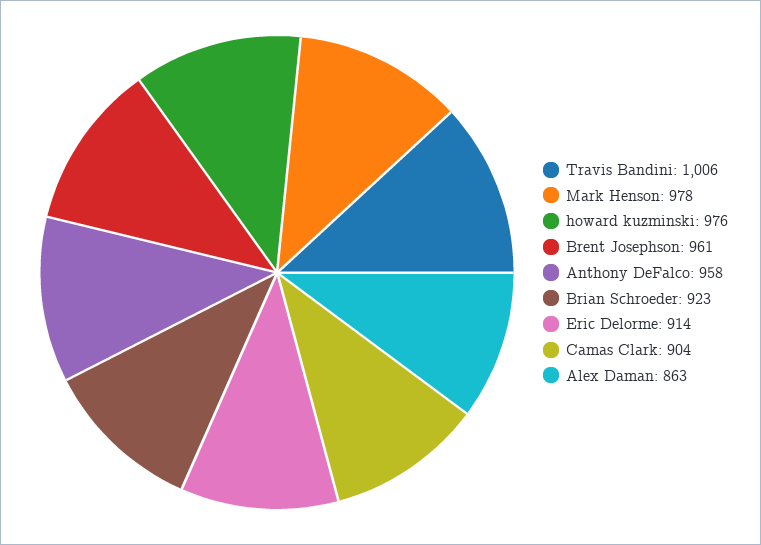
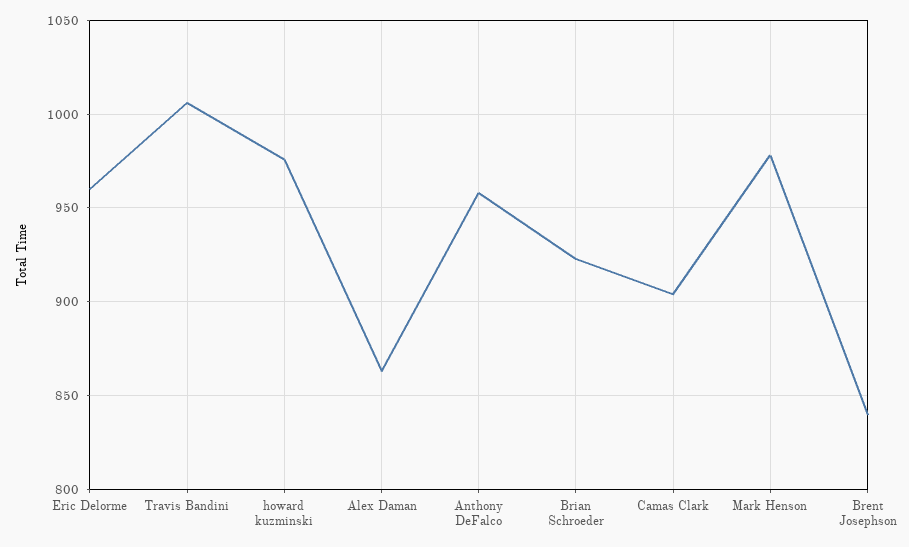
Brent Josephson: 961 -> 840
Eric Delorme: 914 -> 960

